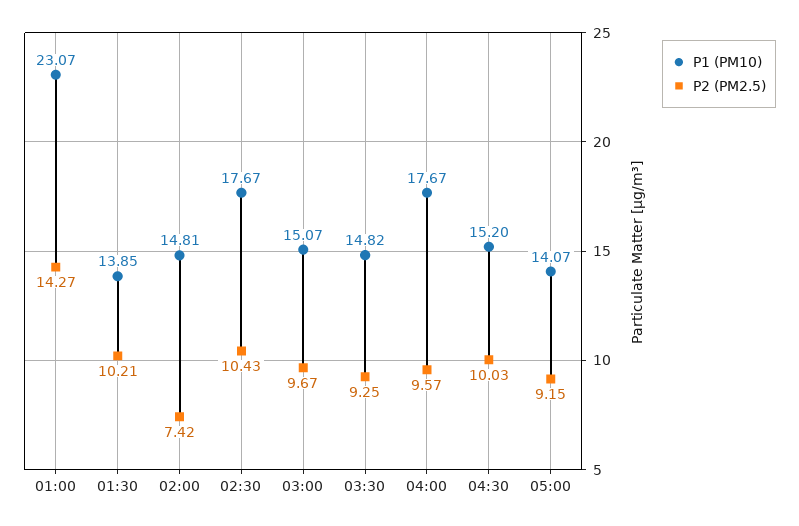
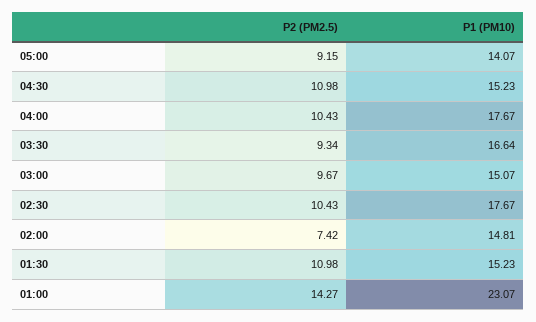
P1 (PM10), 01:30: 13.85 -> 15.23
P2 (PM2.5), 01:30: 10.21 -> 10.98
P1 (PM10), 03:30: 14.82 -> 16.64
P2 (PM2.5), 03:30: 9.25 -> 9.34
P2 (PM2.5), 04:00: 9.57 -> 10.43
P1 (PM10), 04:30: 15.2 -> 15.23
P2 (PM2.5), 04:30: 10.03 -> 10.98

